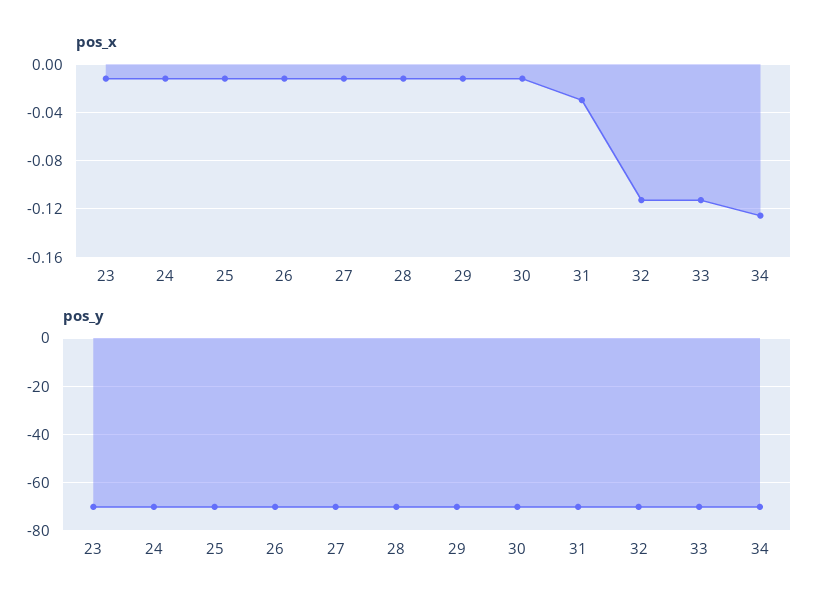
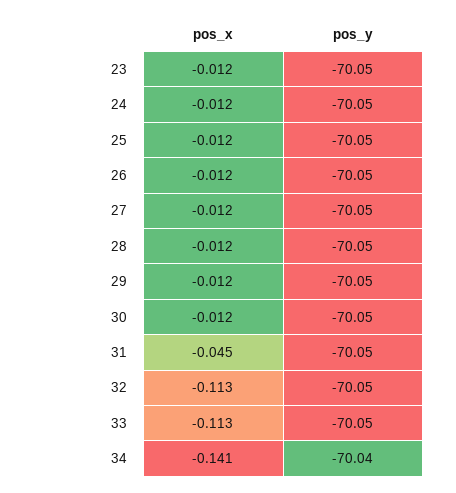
pos_x, 31: -0.03 -> -0.045
pos_x, 34: -0.125 -> -0.141

